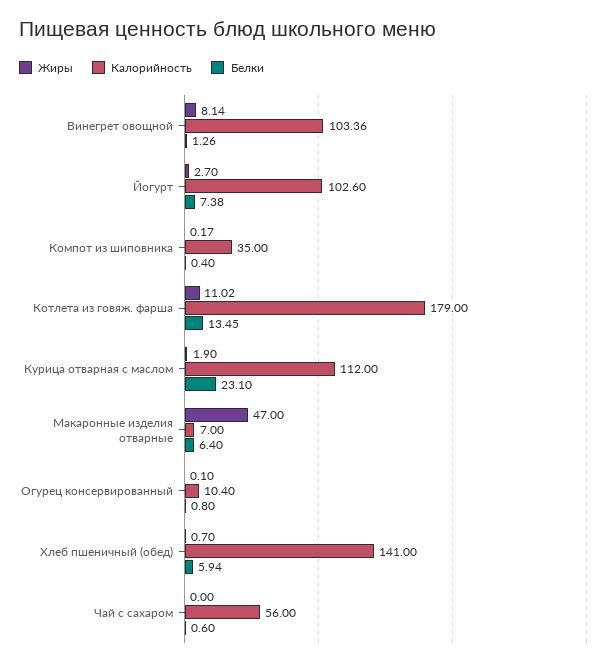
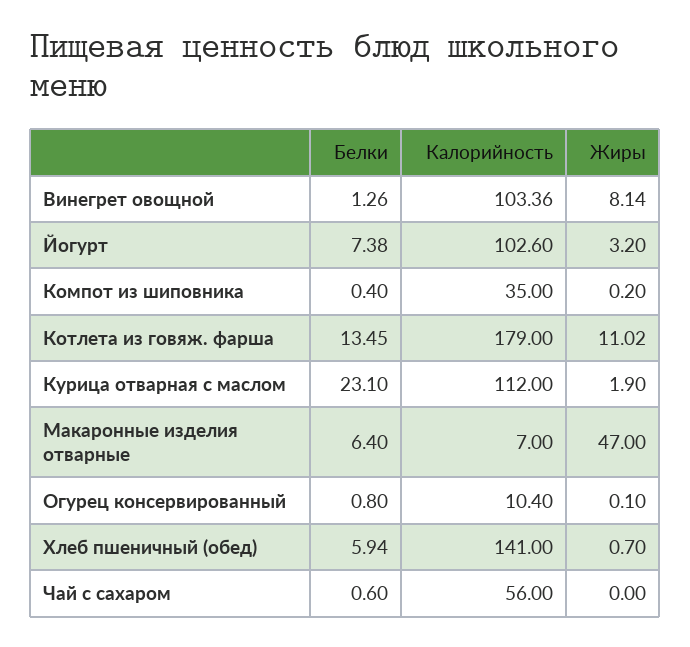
Жиры, Йогурт: 2.7 -> 3.2
Жиры, Компот из шиповника: 0.17 -> 0.2

